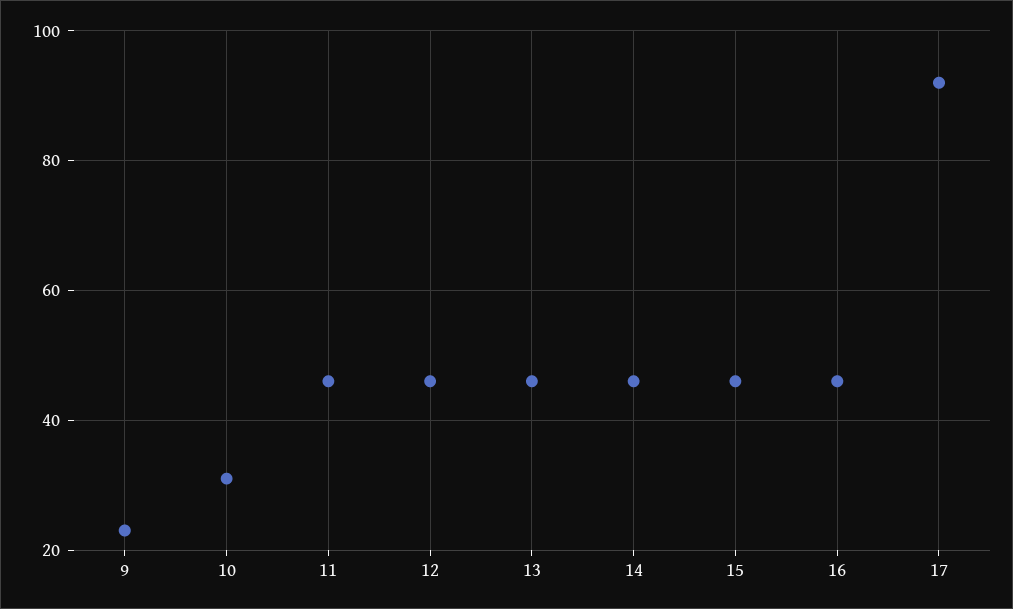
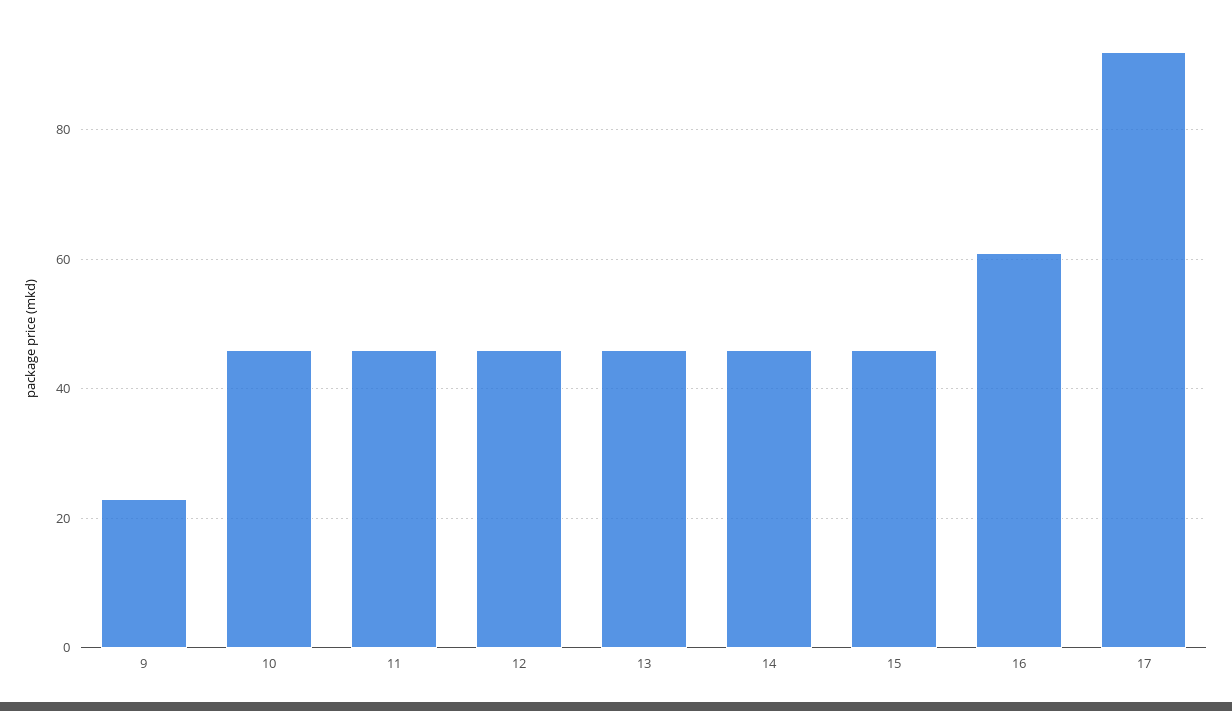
10: 30 -> 45
16: 45 -> 60

